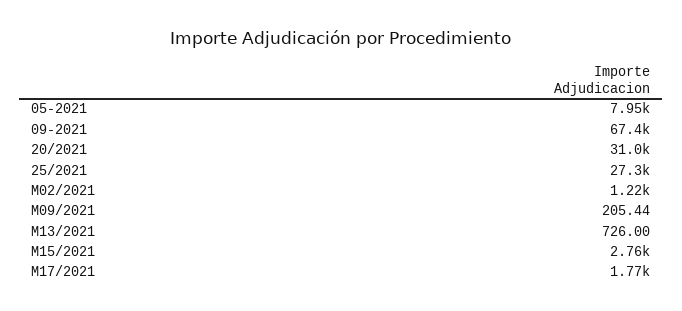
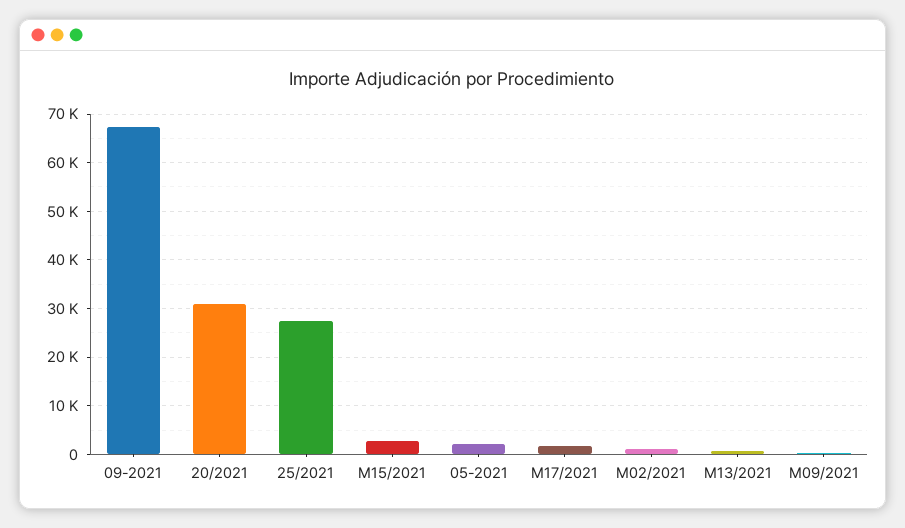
05-2021: 7950 -> 2000

